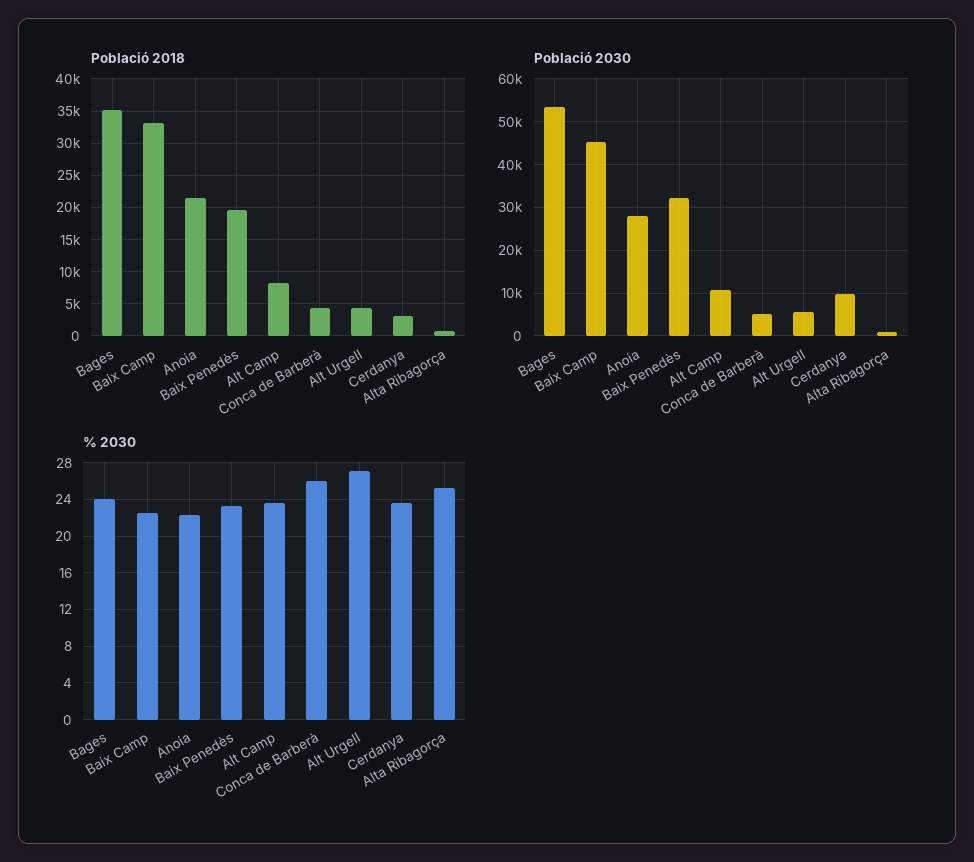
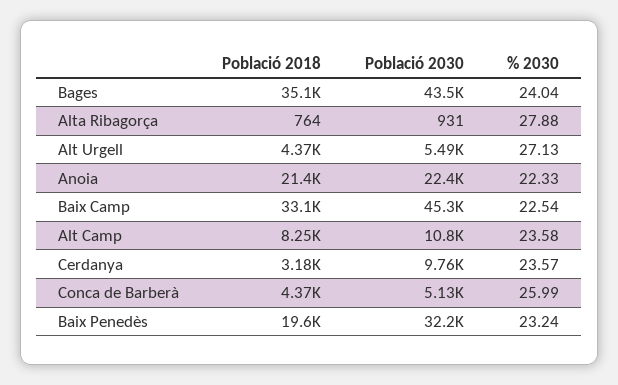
Població 2030, Bages: 54000 -> 43500
Població 2030, Anoia: 28000 -> 22400
% 2030, Alta Ribagorça: 25 -> 27.88

